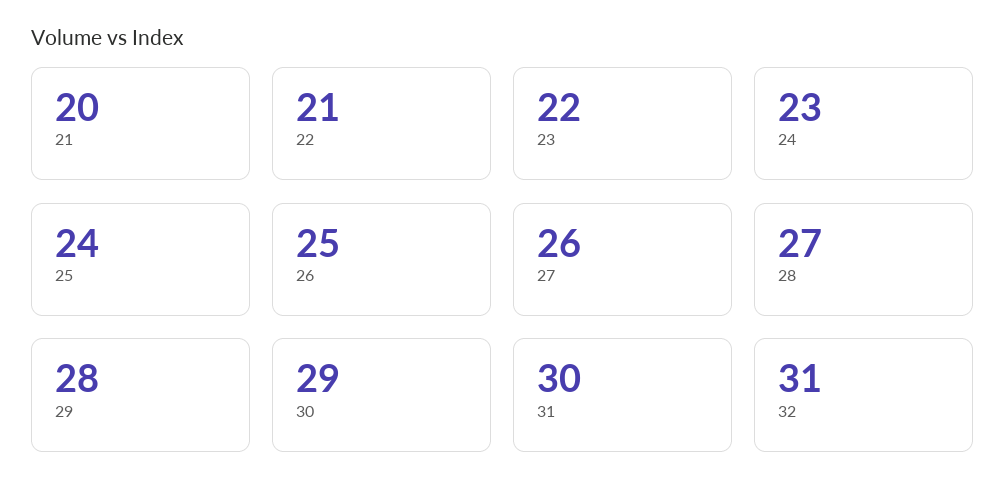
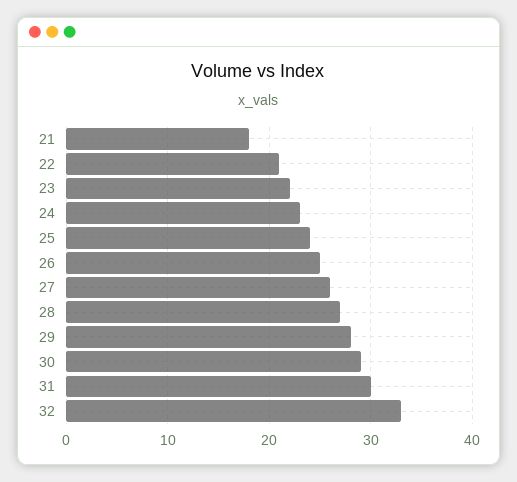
21: 20 -> 18
32: 31 -> 33

